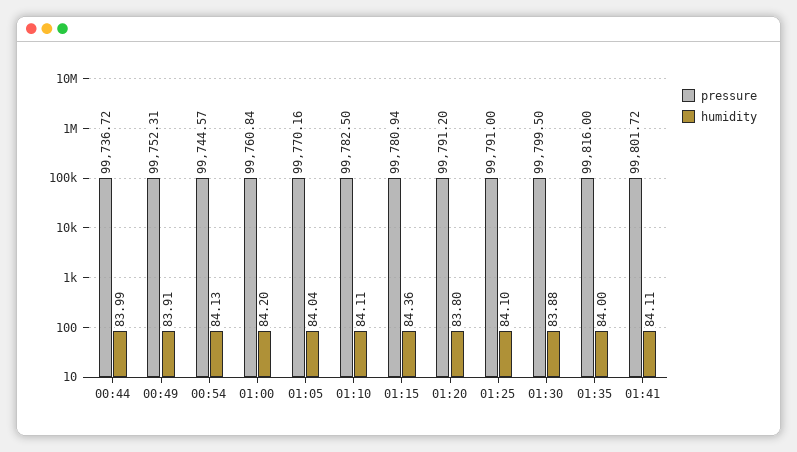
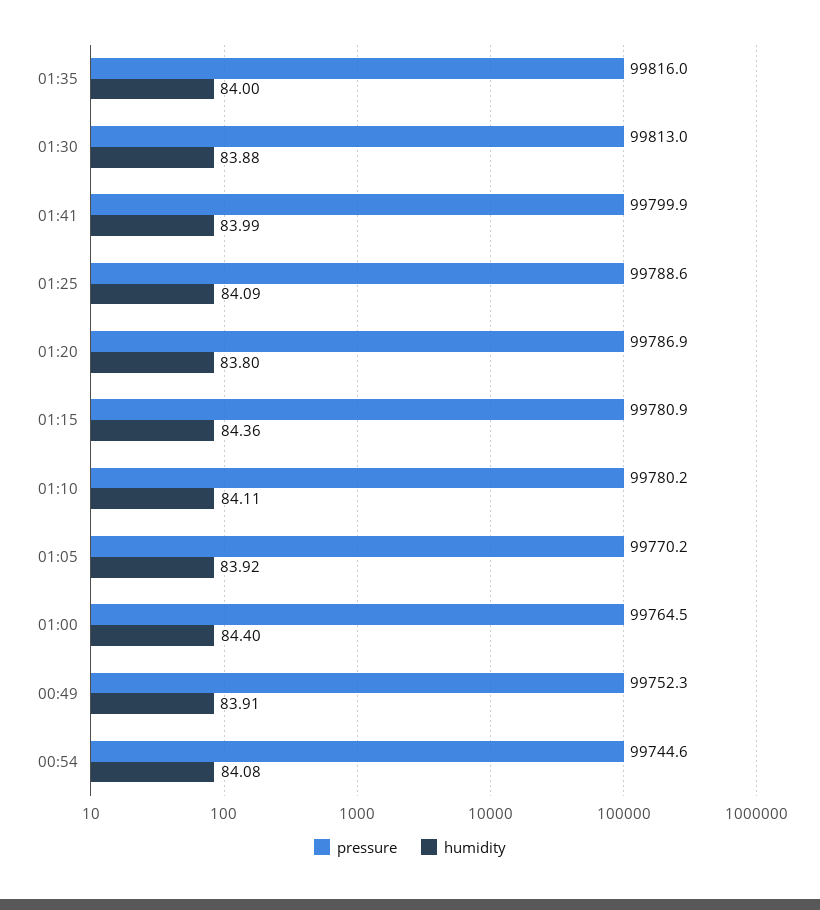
pressure, 00:44: 99736.72 -> none
humidity, 00:44: 83.99 -> none
humidity, 00:54: 84.13 -> 84.08
pressure, 01:00: 99760.84 -> 99764.5
humidity, 01:00: 84.2 -> 84.4
humidity, 01:05: 84.04 -> 83.92
pressure, 01:10: 99782.5 -> 99780.2
pressure, 01:20: 99791.2 -> 99786.9
pressure, 01:25: 99791 -> 99788.6
humidity, 01:25: 84.1 -> 84.09
pressure, 01:30: 99799.5 -> 99813
pressure, 01:41: 99801.72 -> 99799.9
humidity, 01:41: 84.11 -> 83.99

